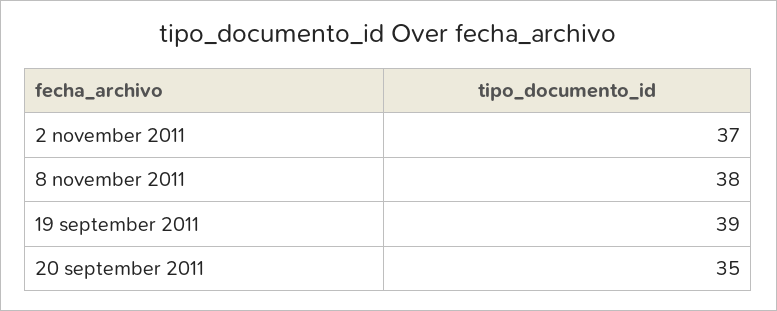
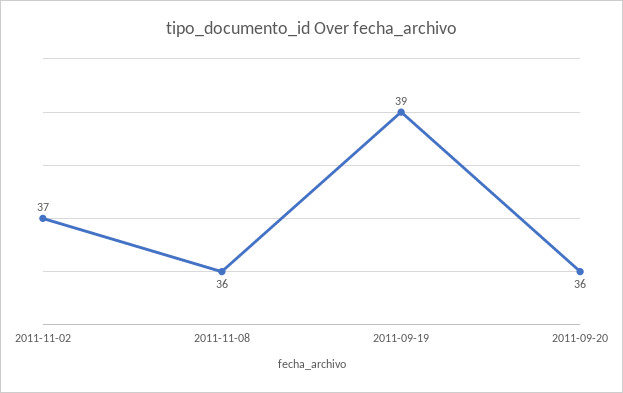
8 november 2011: 38 -> 36
20 september 2011: 35 -> 36

